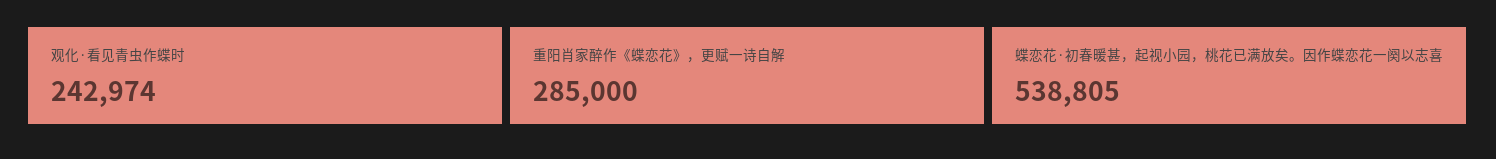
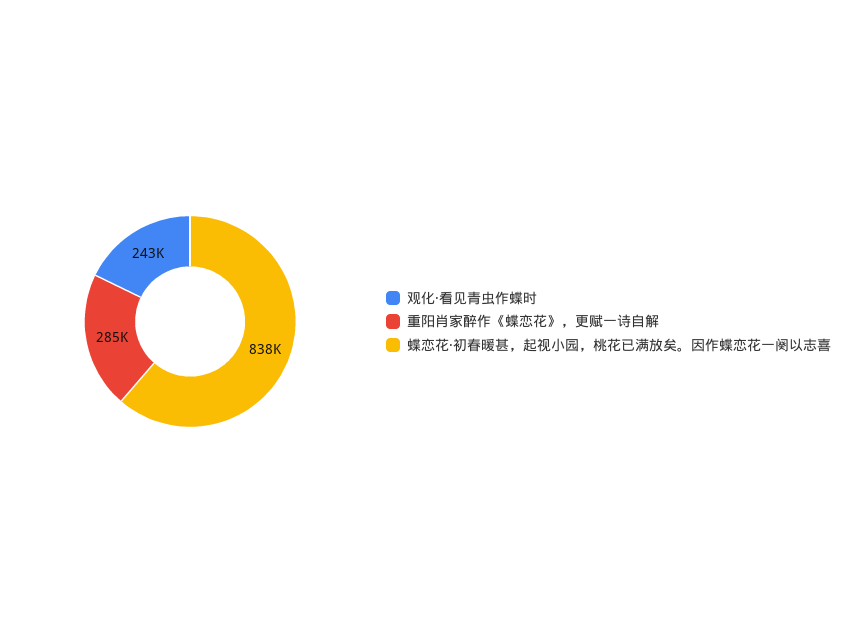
蝶恋花·初春暖甚，起视小园，桃花已满放矣。因作蝶恋花一阕以志喜: 538805 -> 838000

